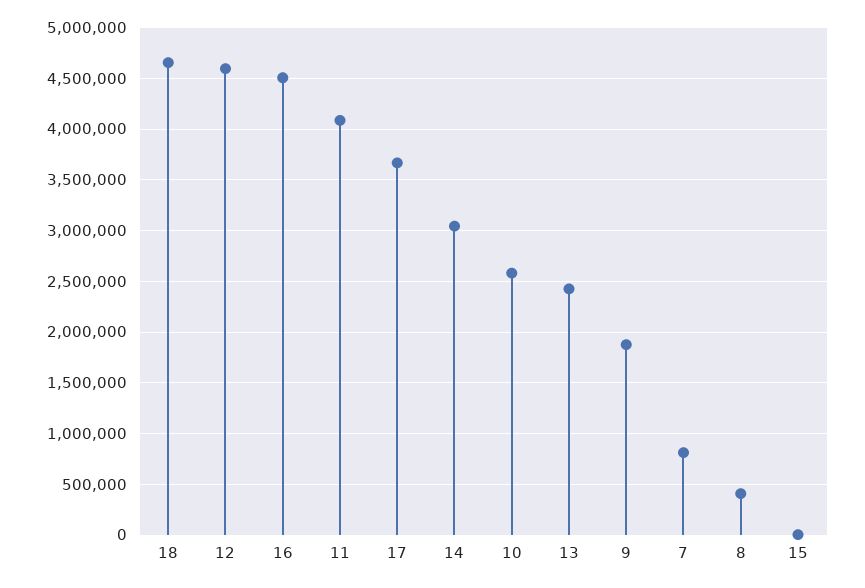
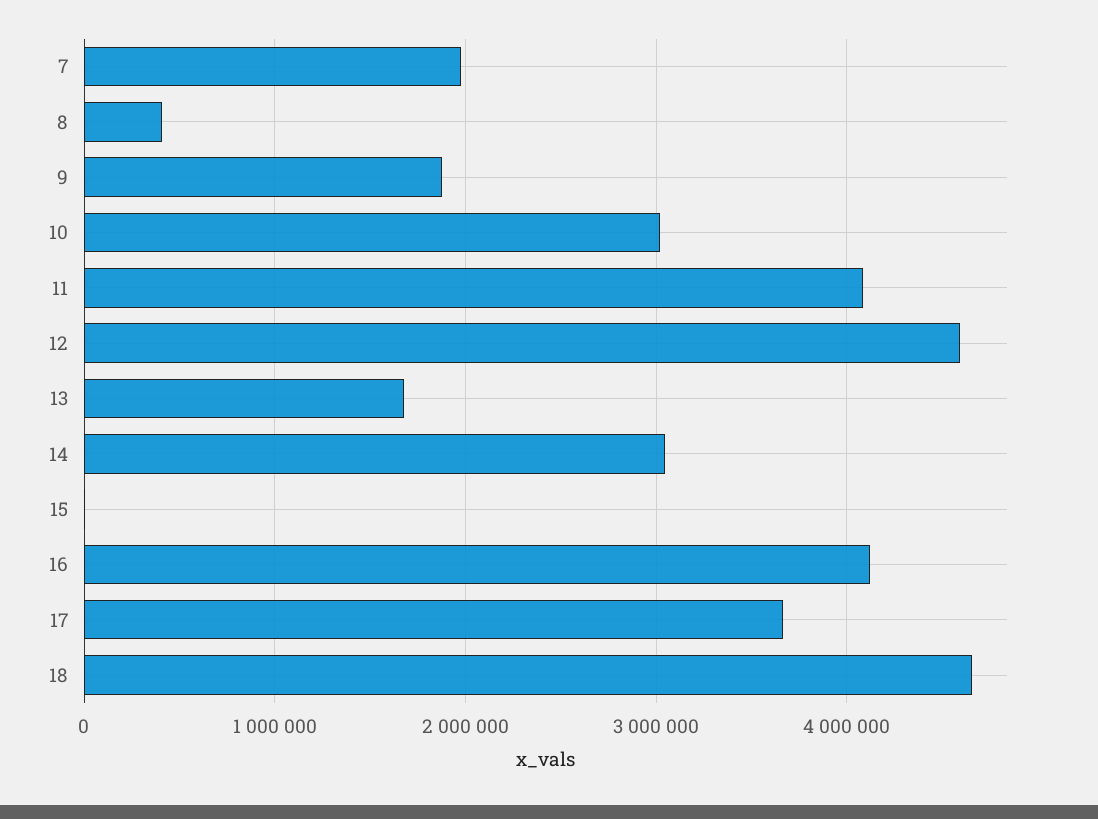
16: 4500000 -> 4100000
10: 2600000 -> 3000000
13: 2400000 -> 1700000
7: 800000 -> 2000000

